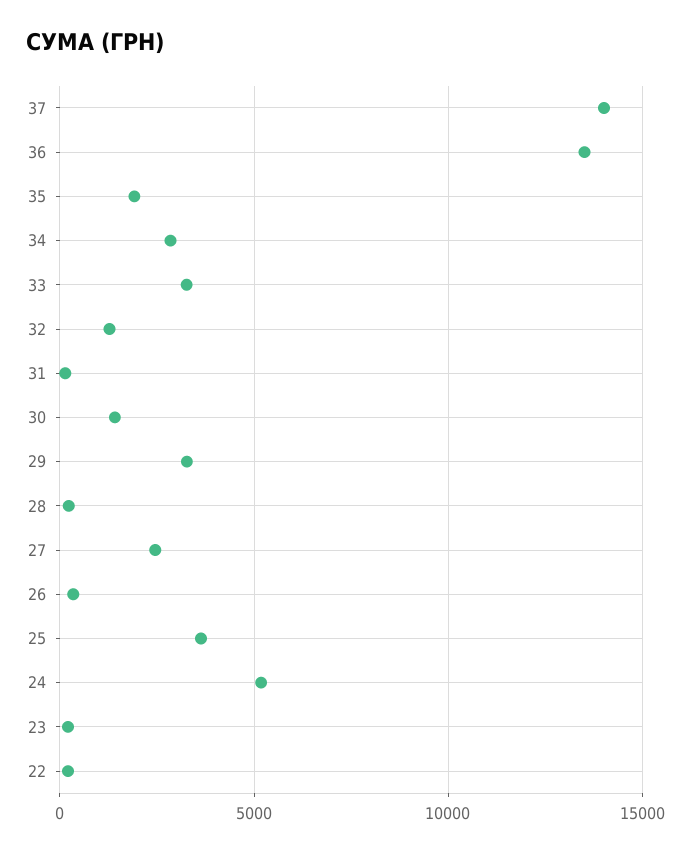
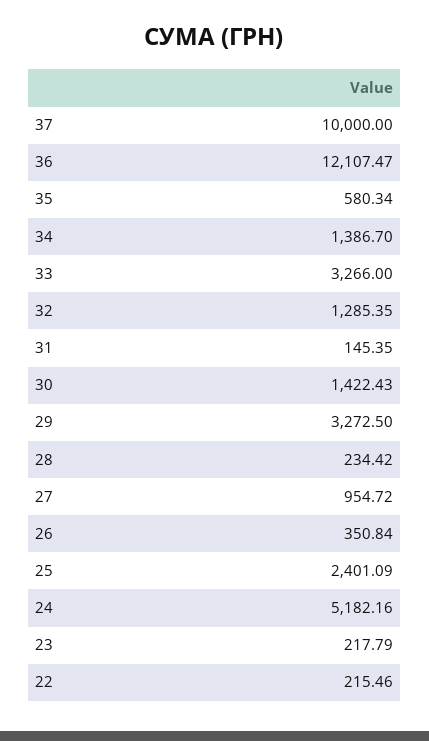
37: 14000 -> 10000
36: 13500 -> 12107.47
35: 2000 -> 580.34
34: 3000 -> 1386.7
27: 2500 -> 954.72
25: 3500 -> 2401.09

